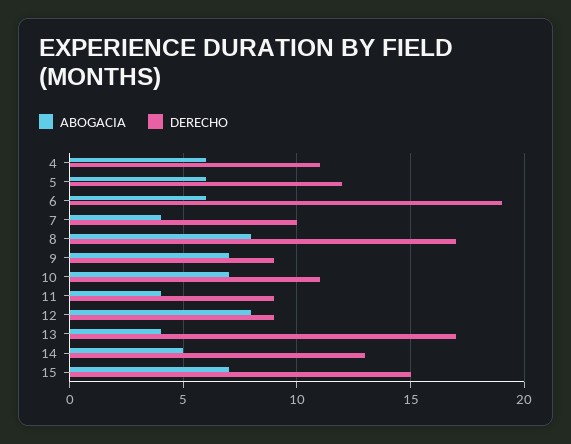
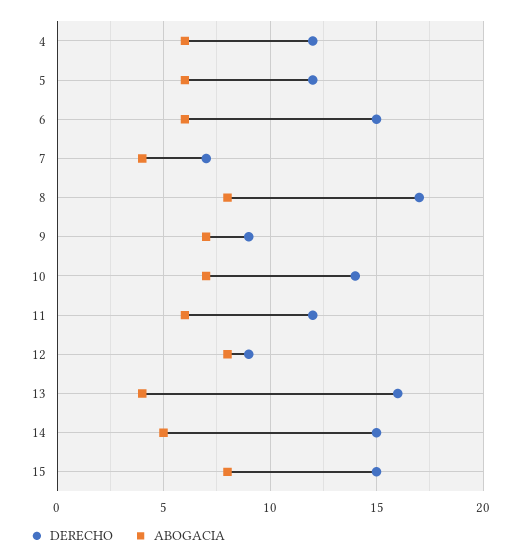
DERECHO, 4: 11 -> 12
DERECHO, 6: 19 -> 15
DERECHO, 7: 10 -> 7
DERECHO, 10: 11 -> 14
ABOGACIA, 11: 4 -> 6
DERECHO, 11: 9 -> 12
DERECHO, 13: 17 -> 16
DERECHO, 14: 13 -> 15
ABOGACIA, 15: 7 -> 8

